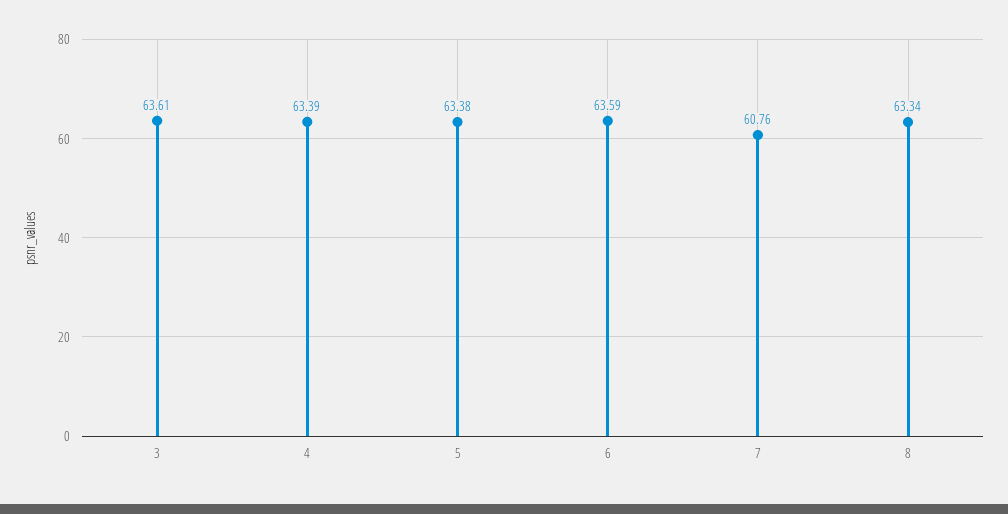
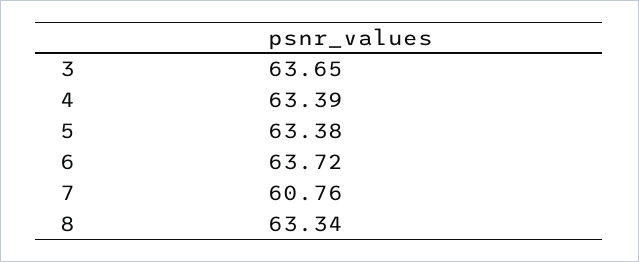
3: 63.61 -> 63.65
6: 63.59 -> 63.72

